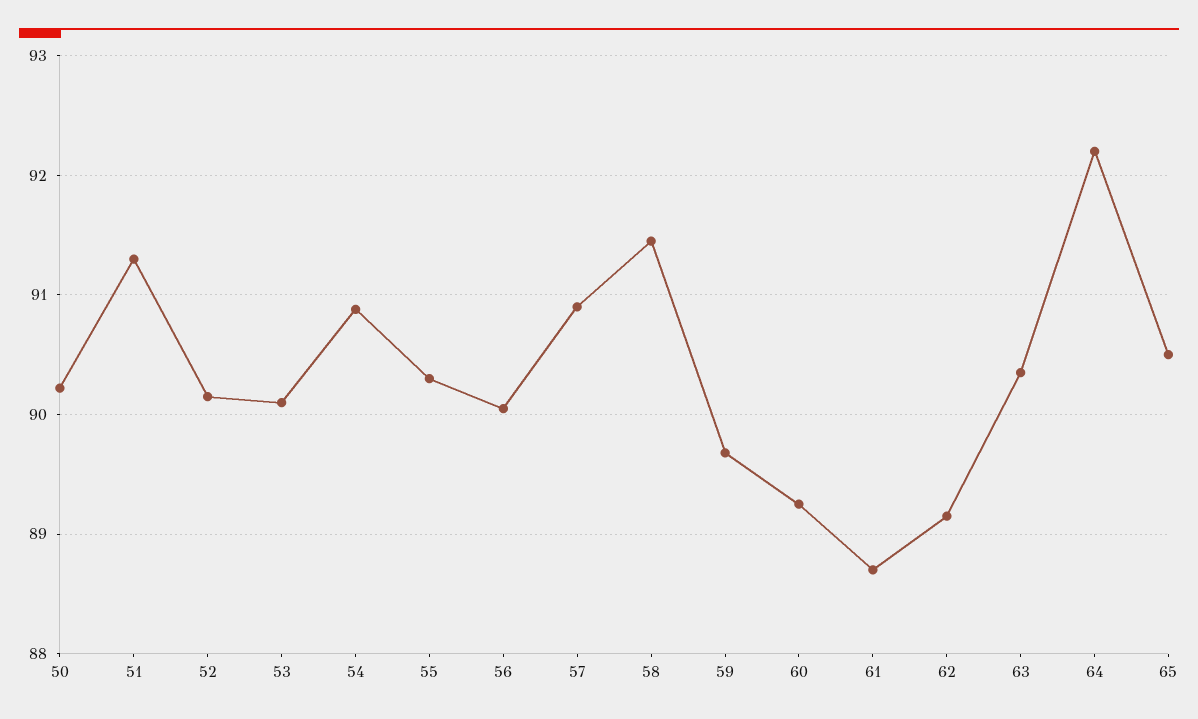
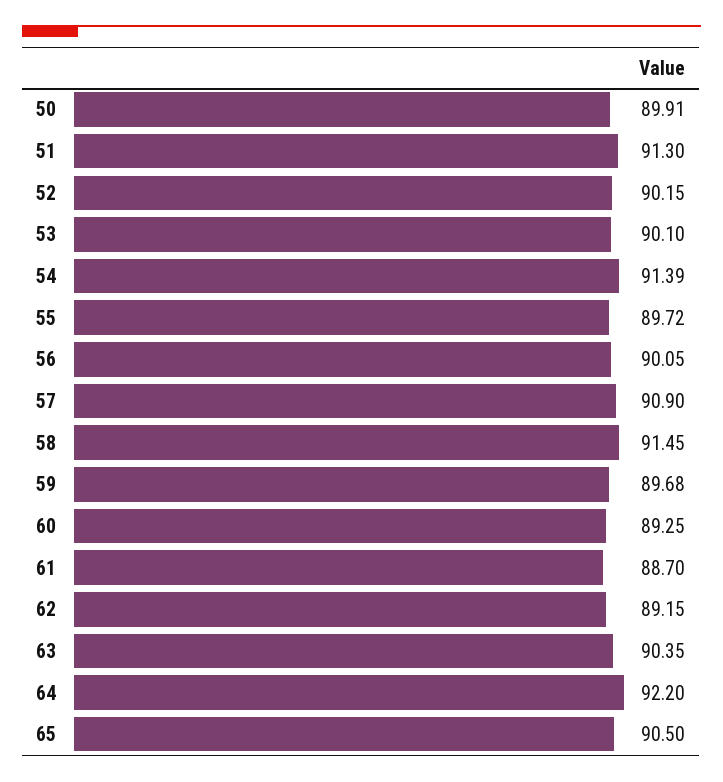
50: 90.2 -> 89.91
54: 90.9 -> 91.39
55: 90.3 -> 89.72

